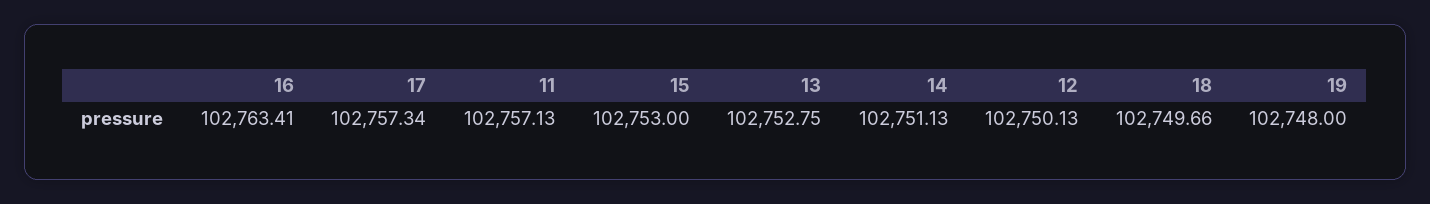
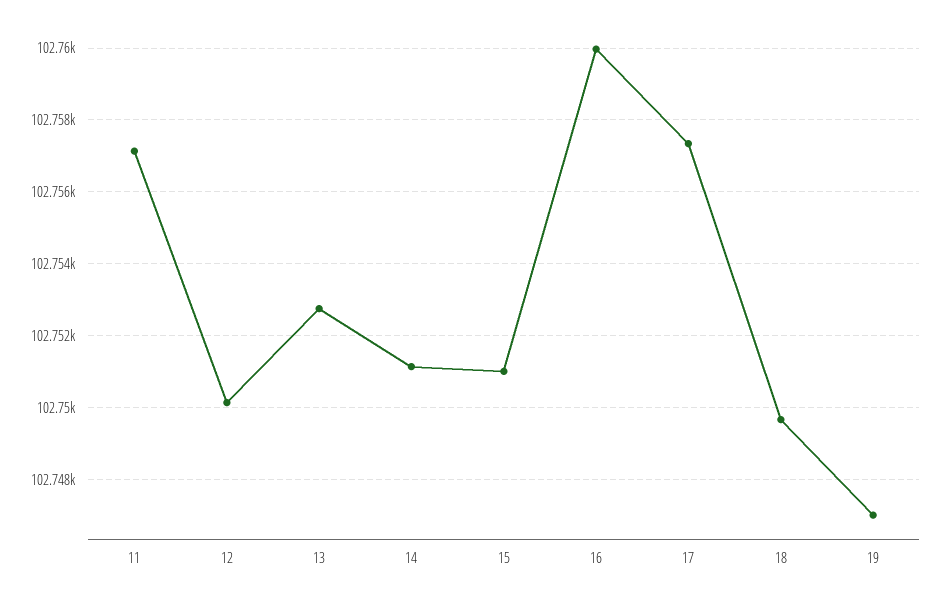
16: 102763.41 -> 102760
15: 102753 -> 102751
19: 102748 -> 102747

